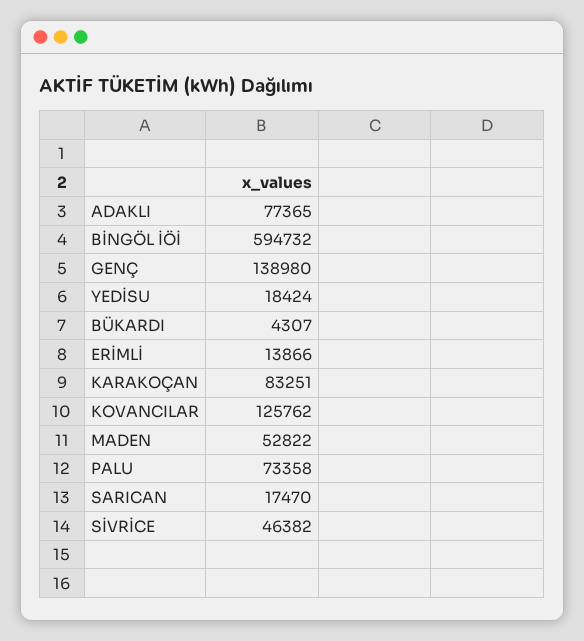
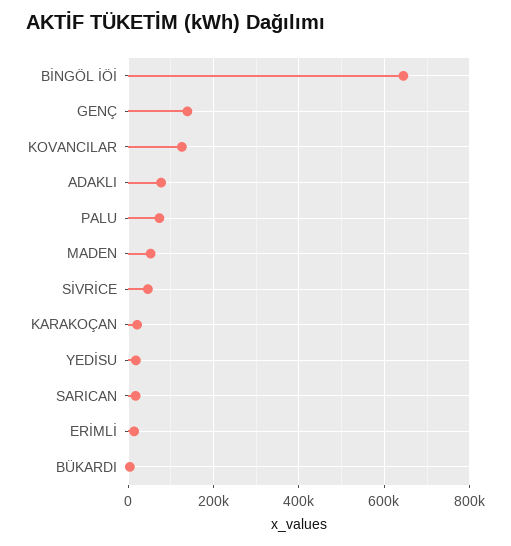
BİNGÖL İÖİ: 594732 -> 640000
KARAKOÇAN: 83251 -> 20000

